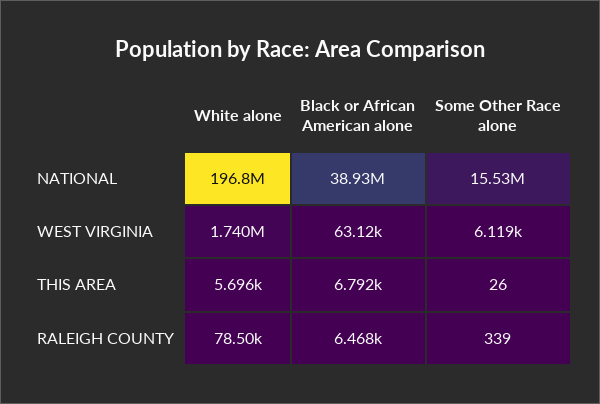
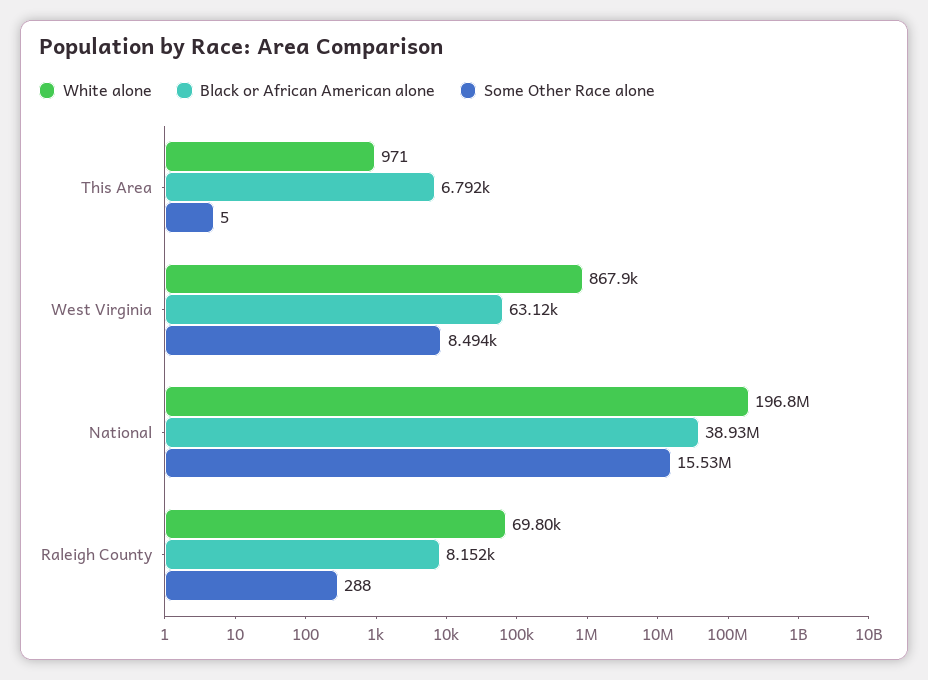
White alone, WEST VIRGINIA: 1740000 -> 867900
Some Other Race alone, WEST VIRGINIA: 6119 -> 8494
White alone, THIS AREA: 5696 -> 971
Some Other Race alone, THIS AREA: 26 -> 5
White alone, RALEIGH COUNTY: 78500 -> 69800
Black or African American alone, RALEIGH COUNTY: 6468 -> 8152
Some Other Race alone, RALEIGH COUNTY: 339 -> 288

